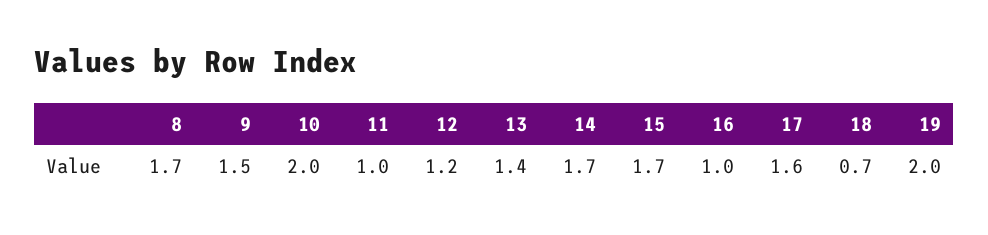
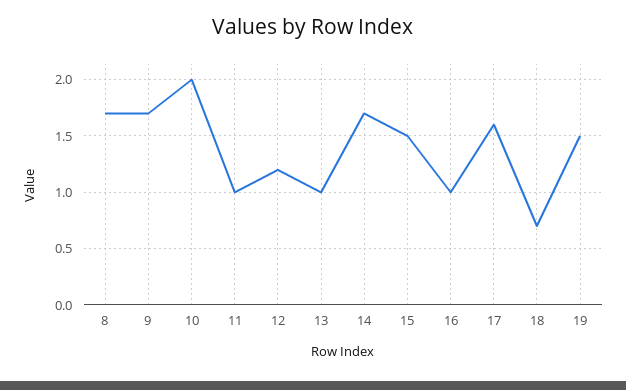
9: 1.5 -> 1.7
13: 1.4 -> 1
15: 1.7 -> 1.5
19: 2 -> 1.5

